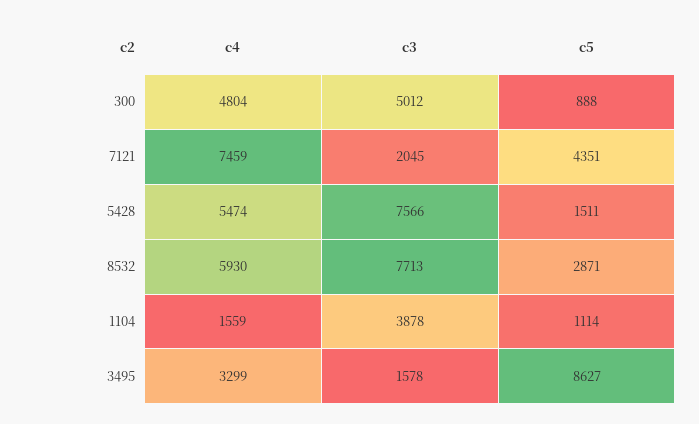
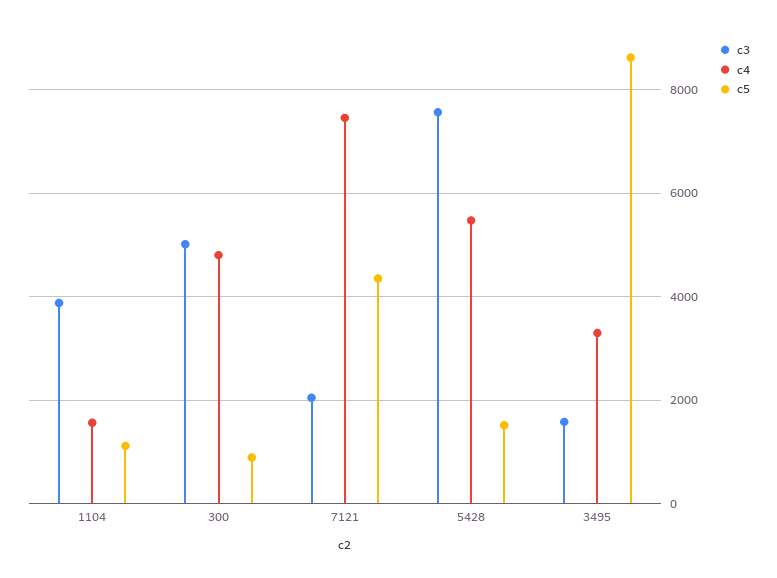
c4, 8532: 5930 -> none
c3, 8532: 7713 -> none
c5, 8532: 2871 -> none

